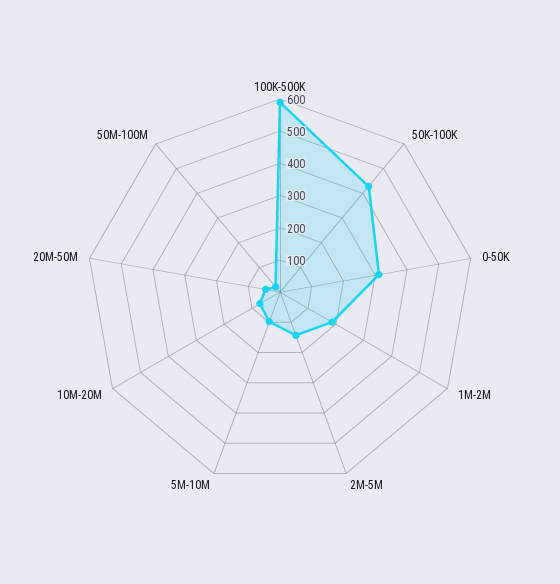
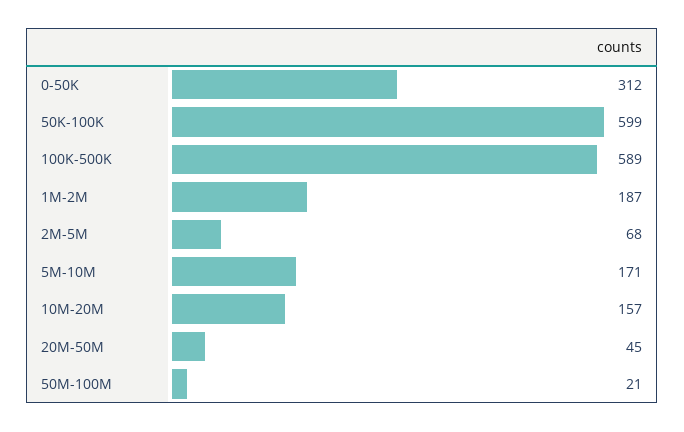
50K-100K: 425 -> 599
2M-5M: 150 -> 68
5M-10M: 100 -> 171
10M-20M: 75 -> 157

